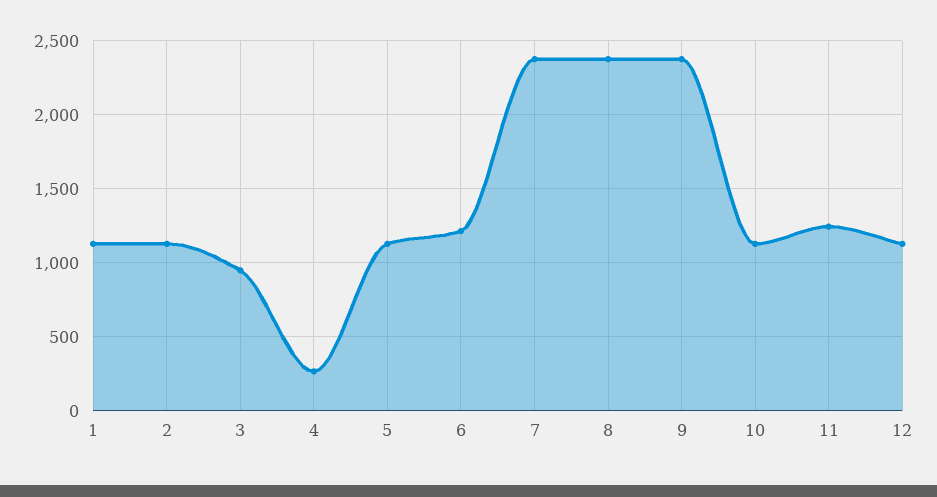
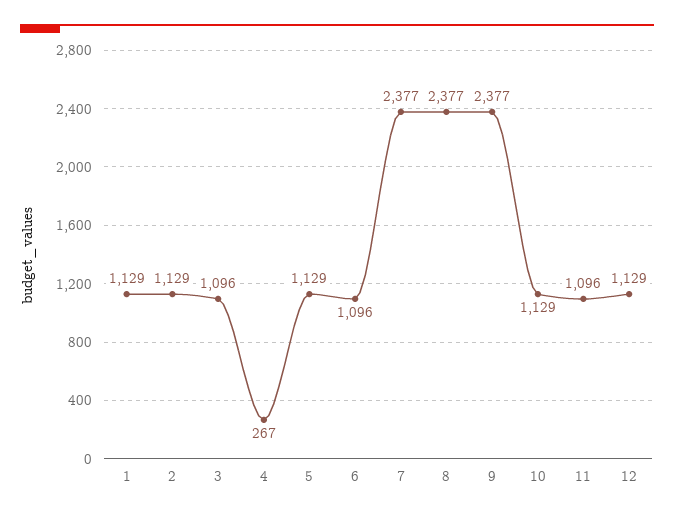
3: 950 -> 1096
6: 1200 -> 1096
11: 1250 -> 1096

